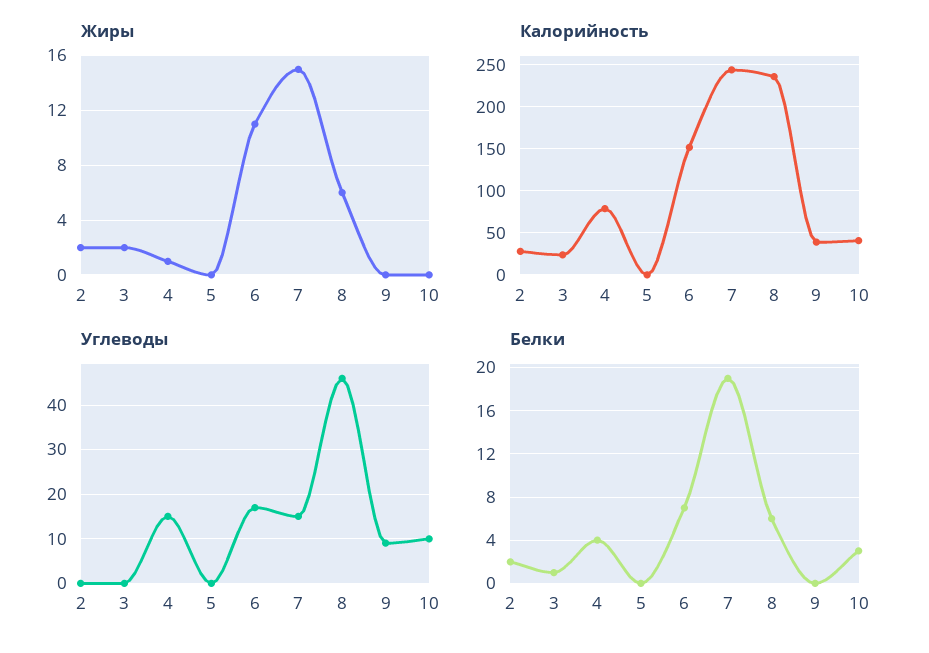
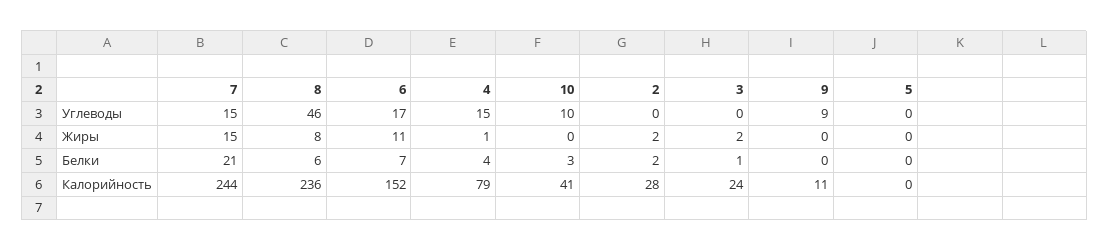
Жиры, 8: 6 -> 8
Калорийность, 9: 40 -> 11
Белки, 7: 19 -> 21

